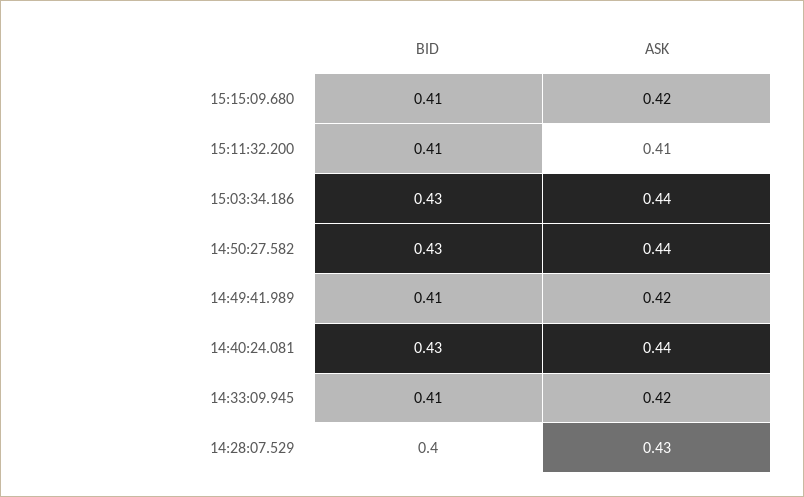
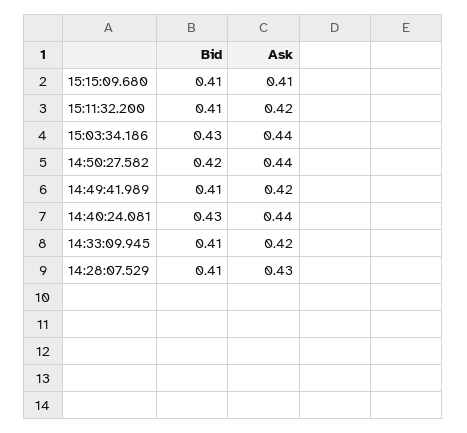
ASK, 15:15:09.680: 0.42 -> 0.41
ASK, 15:11:32.200: 0.41 -> 0.42
BID, 14:50:27.582: 0.43 -> 0.42
BID, 14:28:07.529: 0.4 -> 0.41

